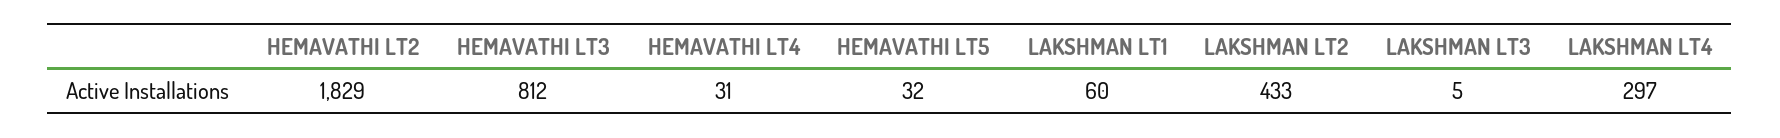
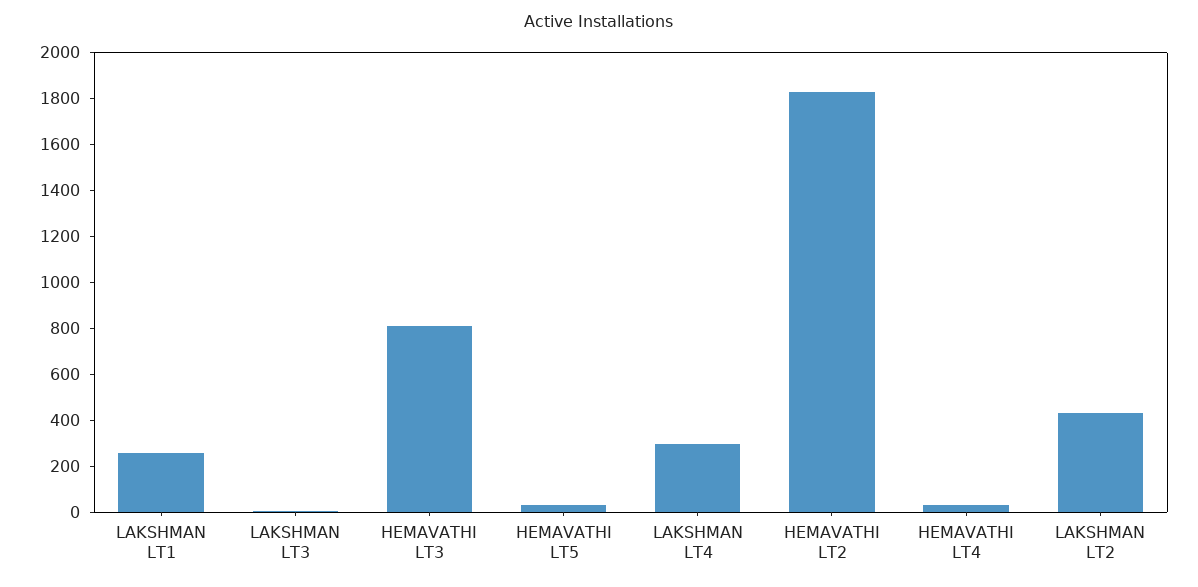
LAKSHMAN LT1: 60 -> 250

